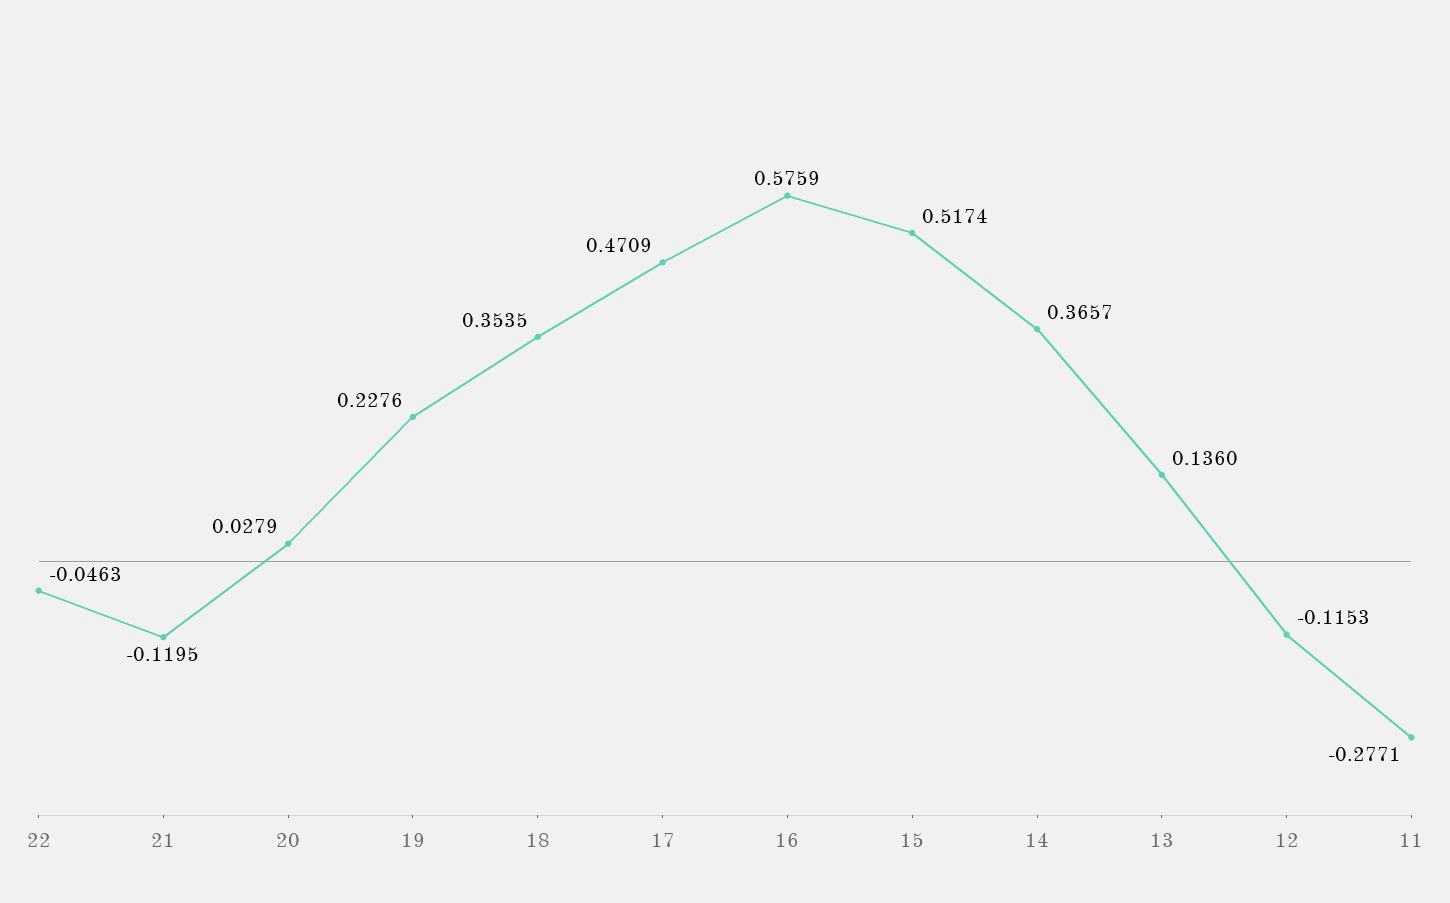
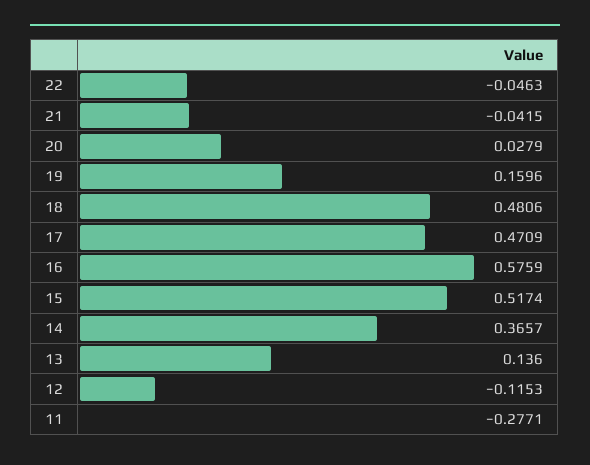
21: -0.1195 -> -0.0415
19: 0.2276 -> 0.1596
18: 0.3535 -> 0.4806

